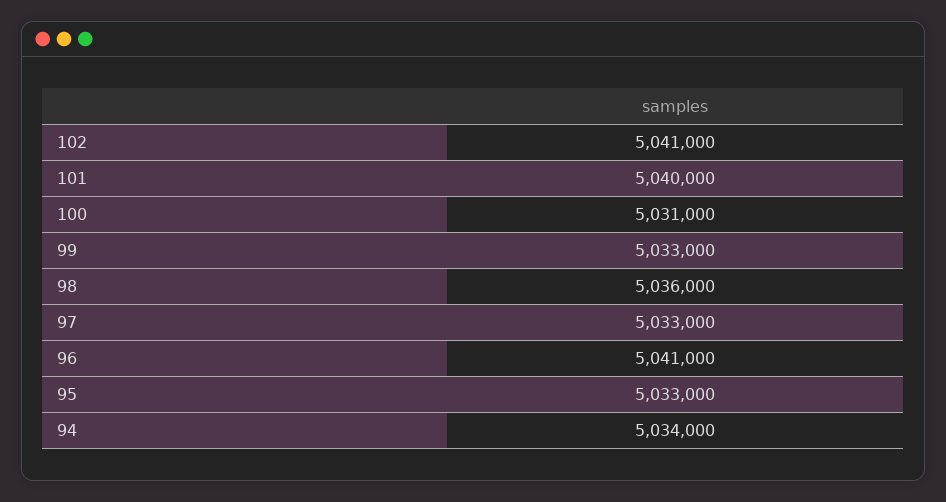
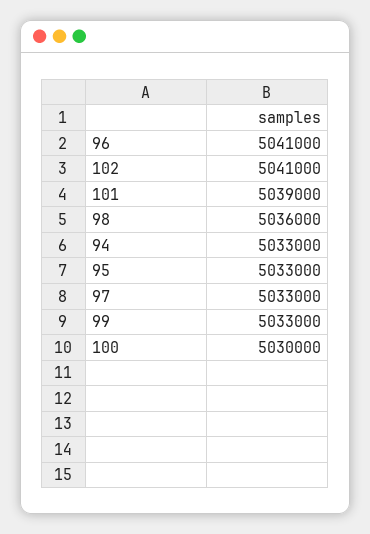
101: 5040000 -> 5039000
100: 5031000 -> 5030000
94: 5034000 -> 5033000

